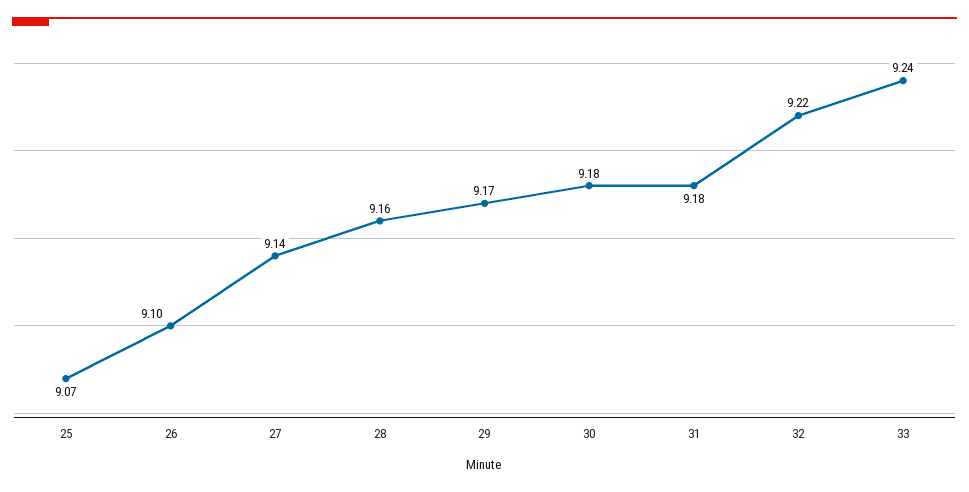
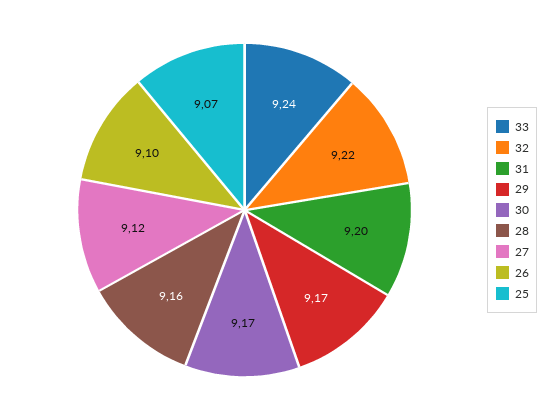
27: 9.14 -> 9.12
30: 9.18 -> 9.17
31: 9.18 -> 9.2

